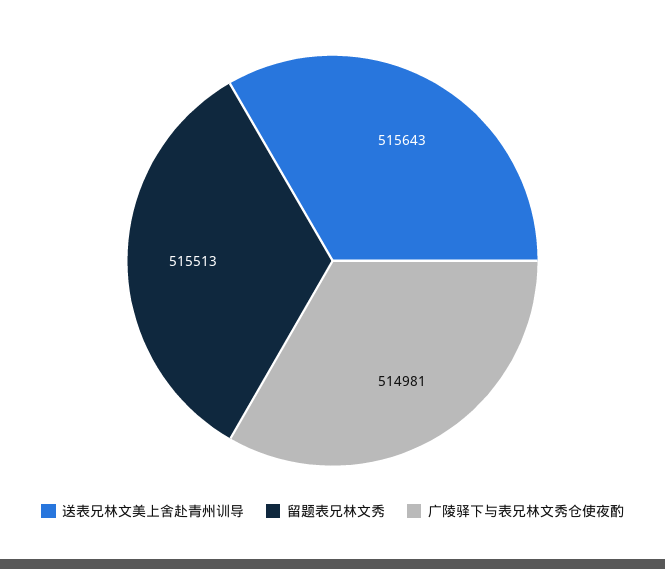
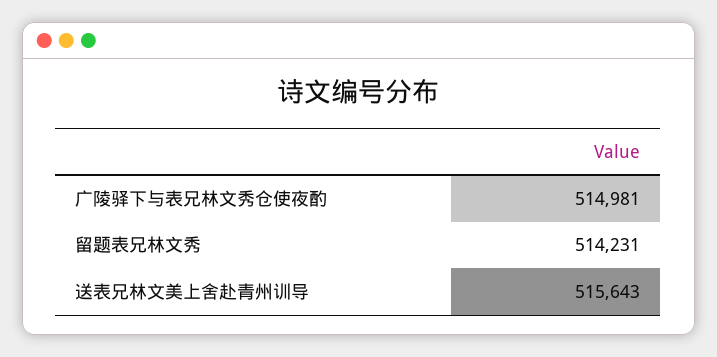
留题表兄林文秀: 515513 -> 514231

